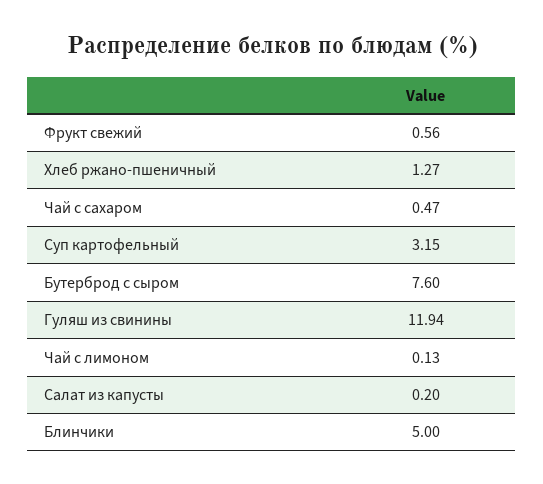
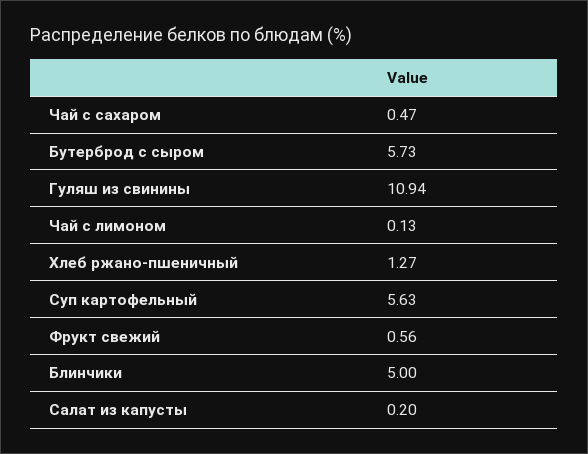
Суп картофельный: 3.15 -> 5.63
Бутерброд с сыром: 7.6 -> 5.73
Гуляш из свинины: 11.94 -> 10.94

